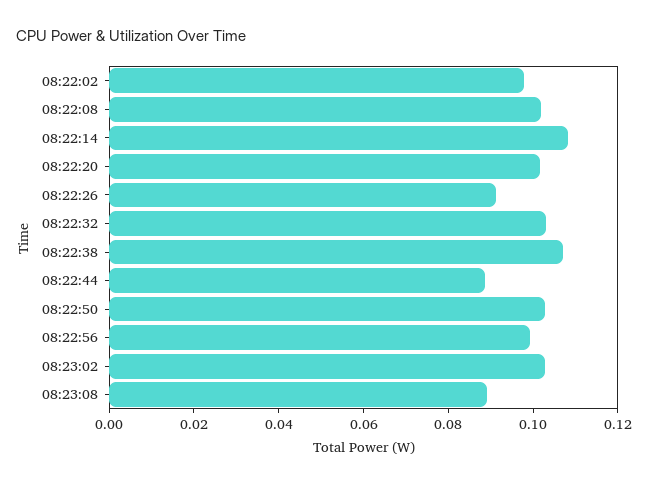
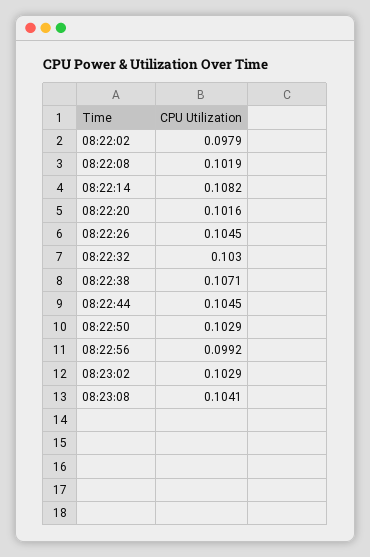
08:22:26: 0.09 -> 0.1045
08:22:44: 0.09 -> 0.1045
08:23:08: 0.09 -> 0.1041

